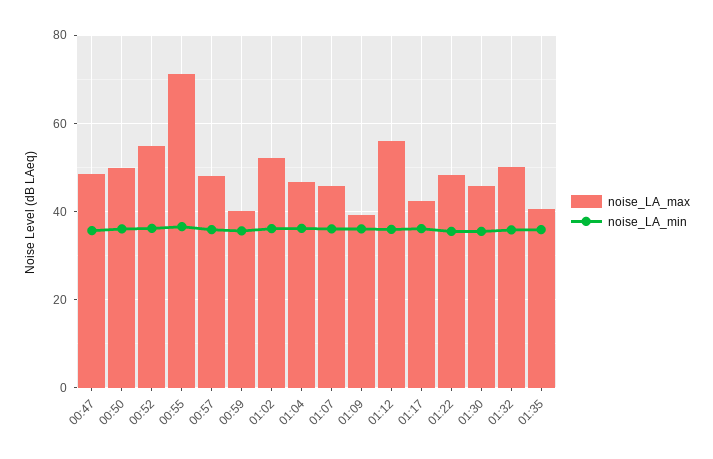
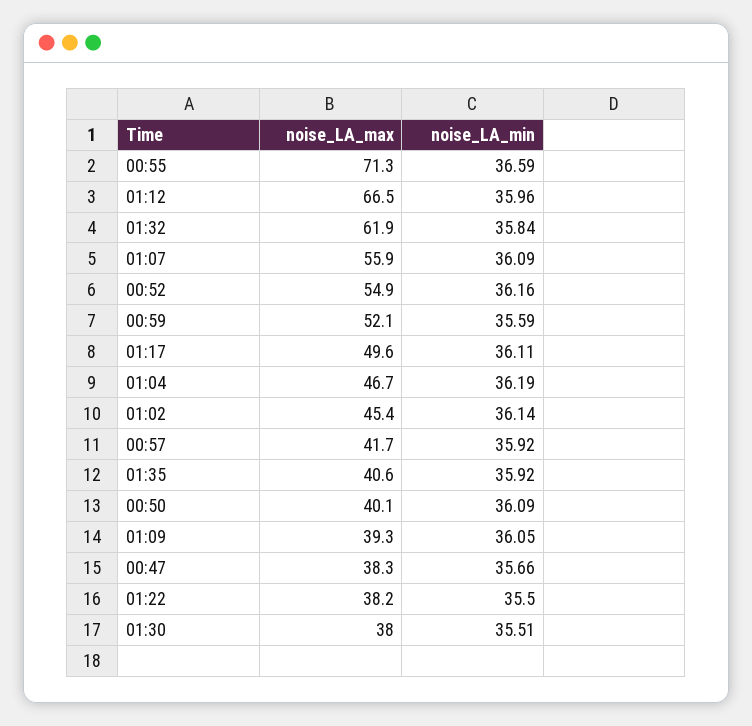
noise_LA_max, 00:47: 48 -> 38.3
noise_LA_max, 00:50: 50 -> 40.1
noise_LA_max, 00:57: 48 -> 41.7
noise_LA_max, 00:59: 40 -> 52.1
noise_LA_max, 01:02: 52 -> 45.4
noise_LA_max, 01:07: 46 -> 55.9
noise_LA_max, 01:12: 56 -> 66.5
noise_LA_max, 01:17: 42 -> 49.6
noise_LA_max, 01:22: 48 -> 38.2
noise_LA_max, 01:30: 46 -> 38
noise_LA_max, 01:32: 50 -> 61.9

